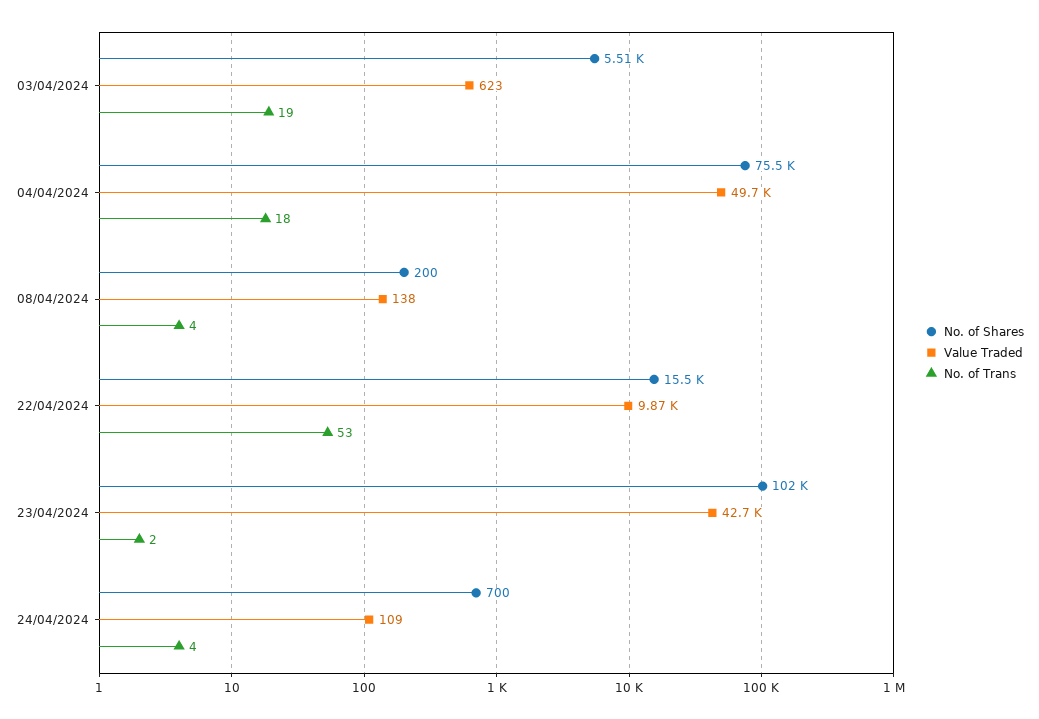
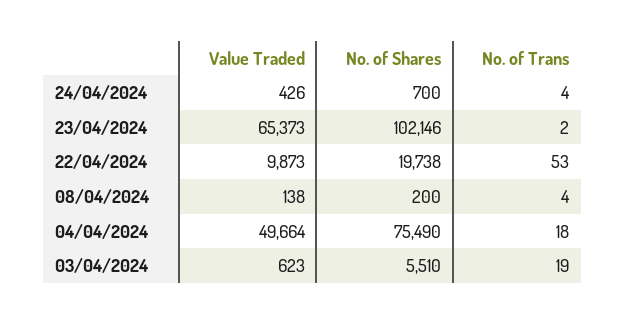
No. of Shares, 22/04/2024: 15500 -> 19738
Value Traded, 23/04/2024: 42700 -> 65373
Value Traded, 24/04/2024: 109 -> 426

